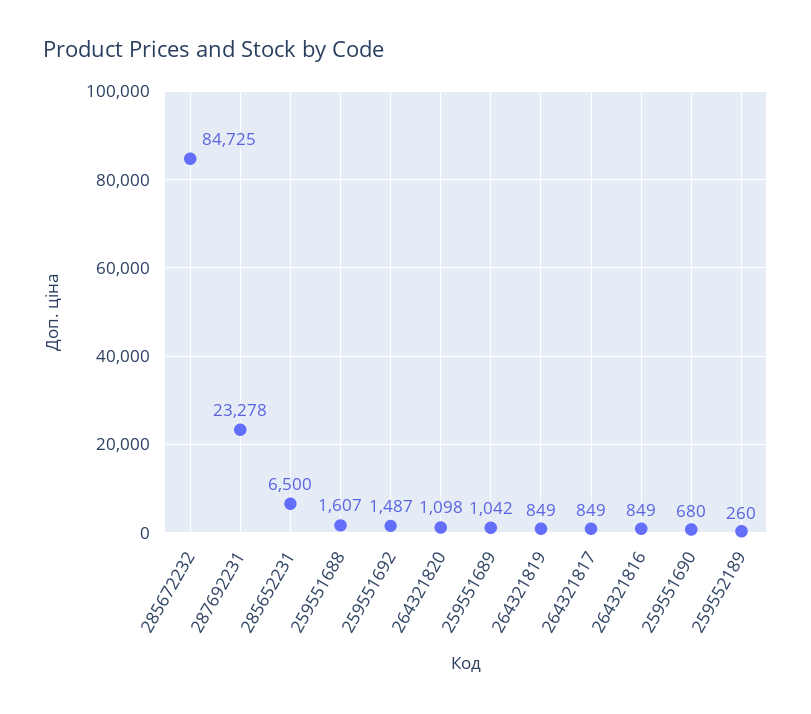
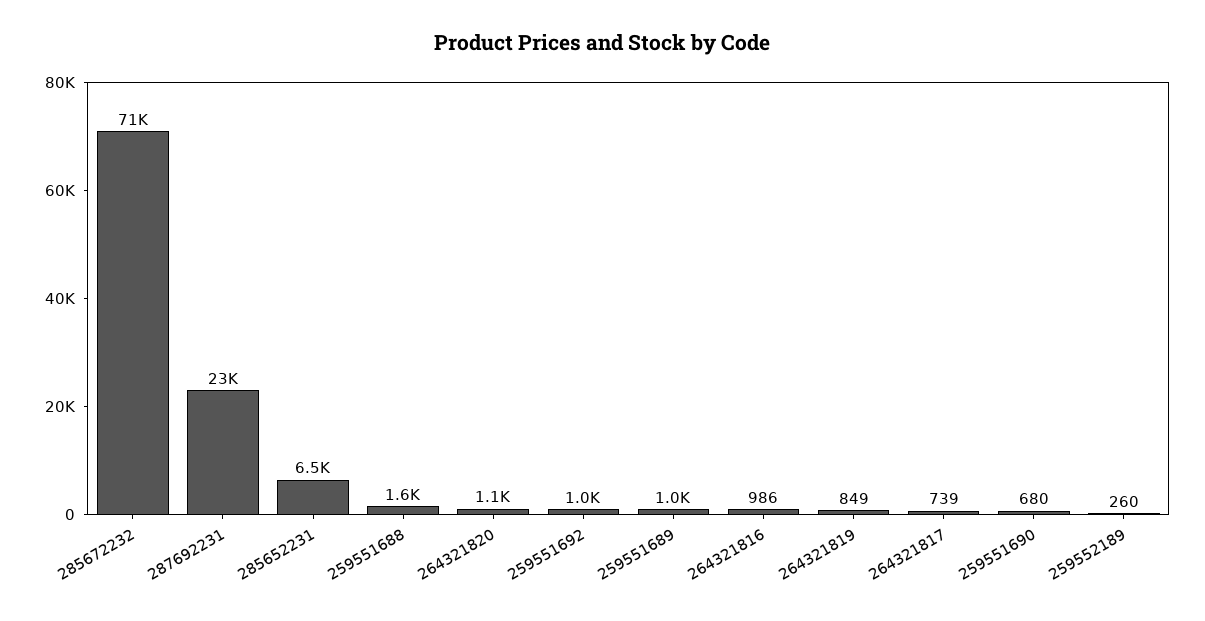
285672232: 84725 -> 71000
259551692: 1487 -> 1000
264321817: 849 -> 739
264321816: 849 -> 986

